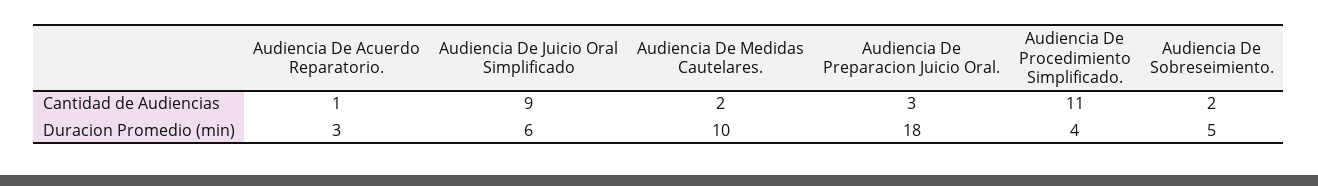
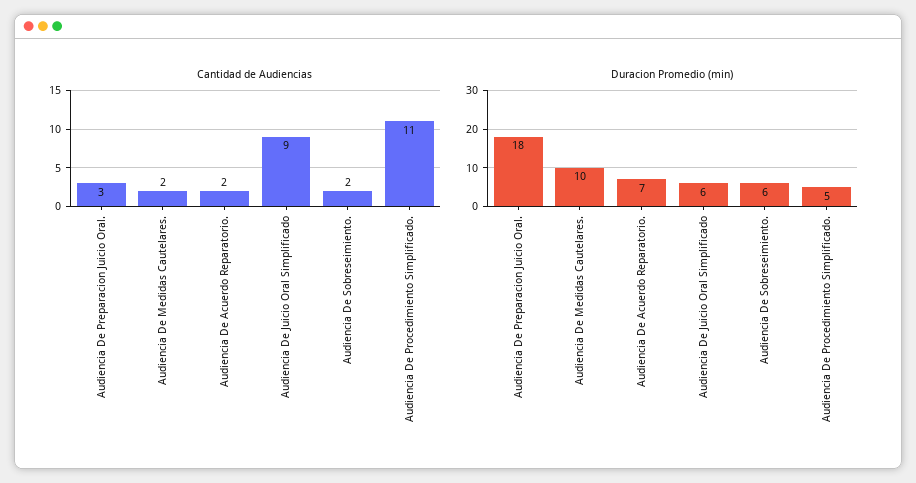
Cantidad de Audiencias, Audiencia De Acuerdo Reparatorio.: 1 -> 2
Duracion Promedio (min), Audiencia De Acuerdo Reparatorio.: 3 -> 7
Duracion Promedio (min), Audiencia De Procedimiento Simplificado.: 4 -> 5
Duracion Promedio (min), Audiencia De Sobreseimiento.: 5 -> 6

